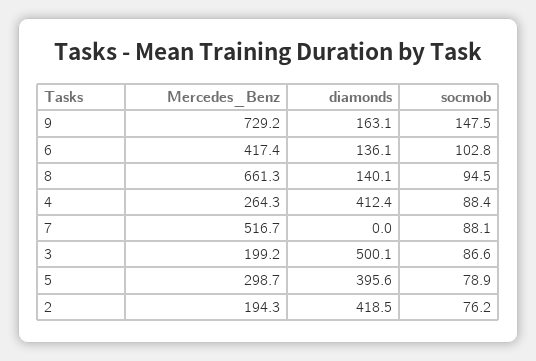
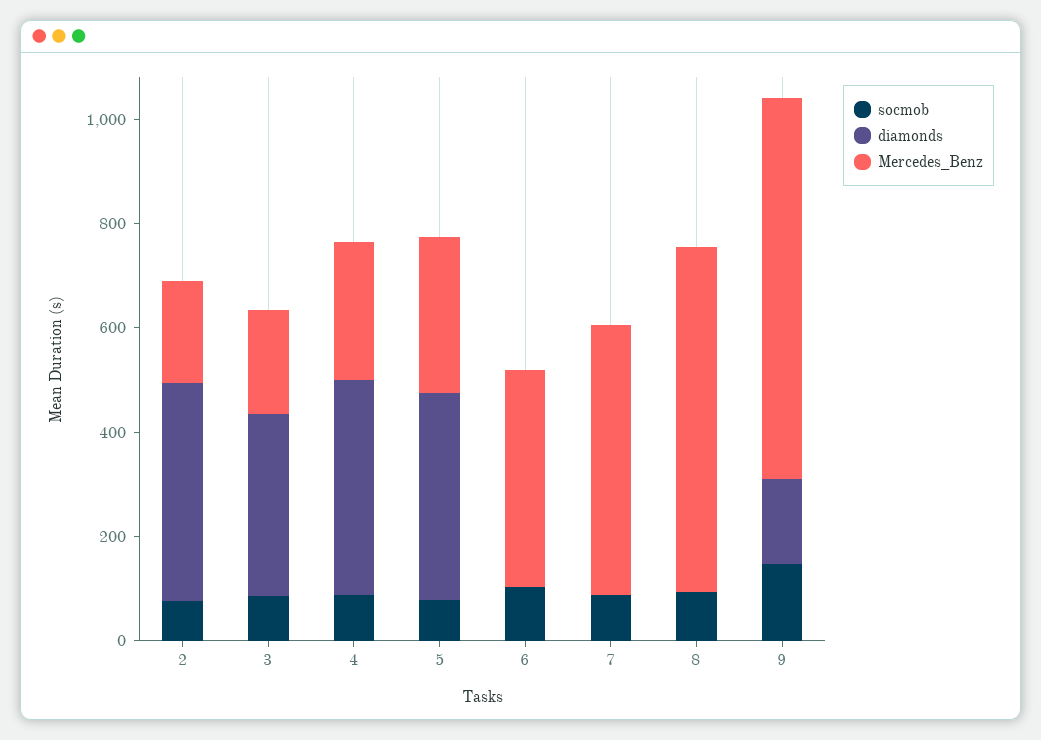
diamonds, 6: 136.1 -> 0
diamonds, 8: 140.1 -> 0
diamonds, 3: 500.1 -> 350

